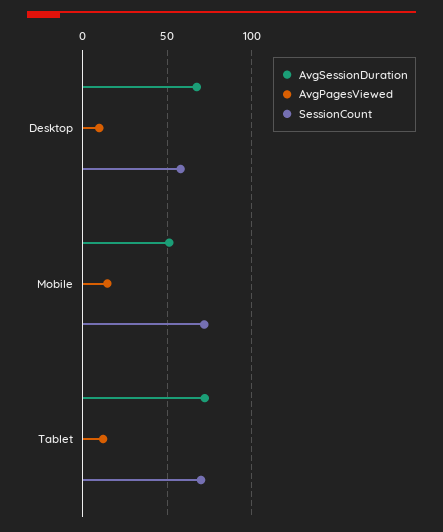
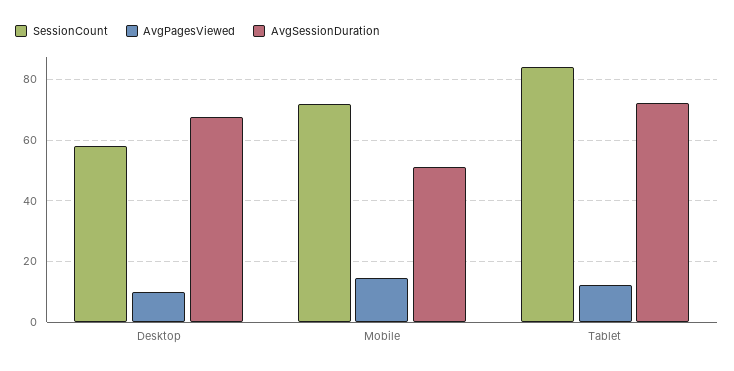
SessionCount, Tablet: 70 -> 84

